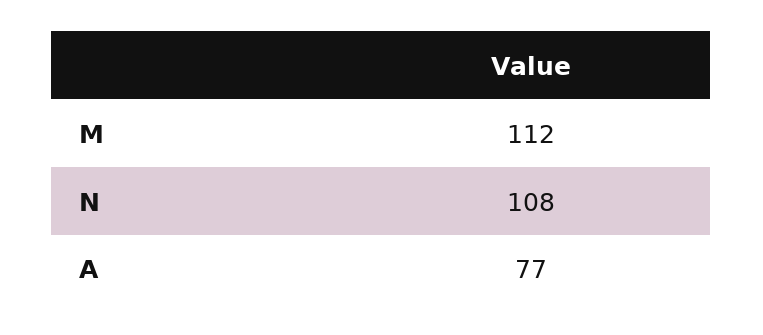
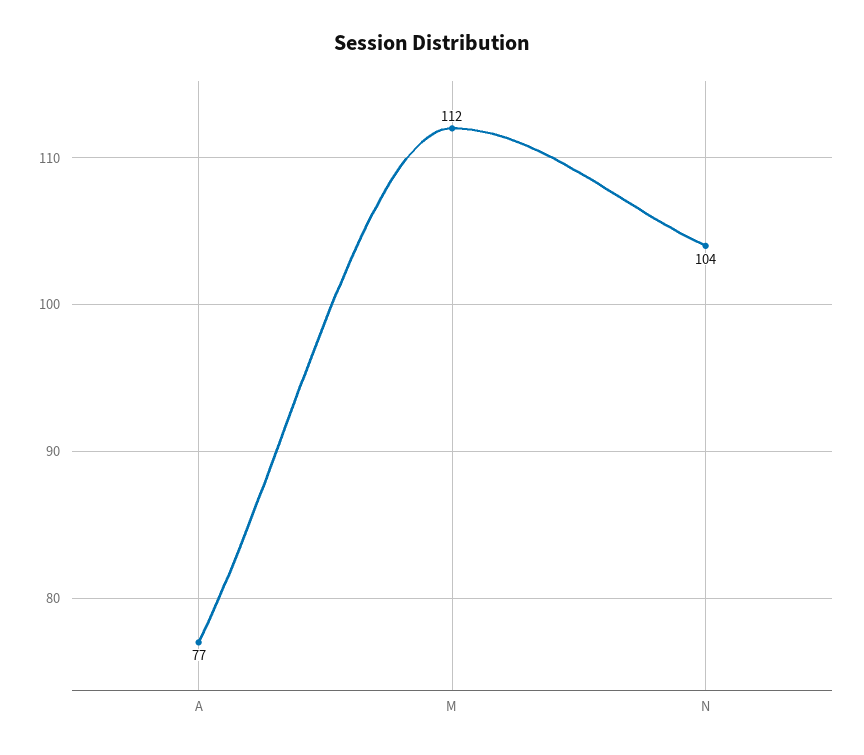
N: 108 -> 104

